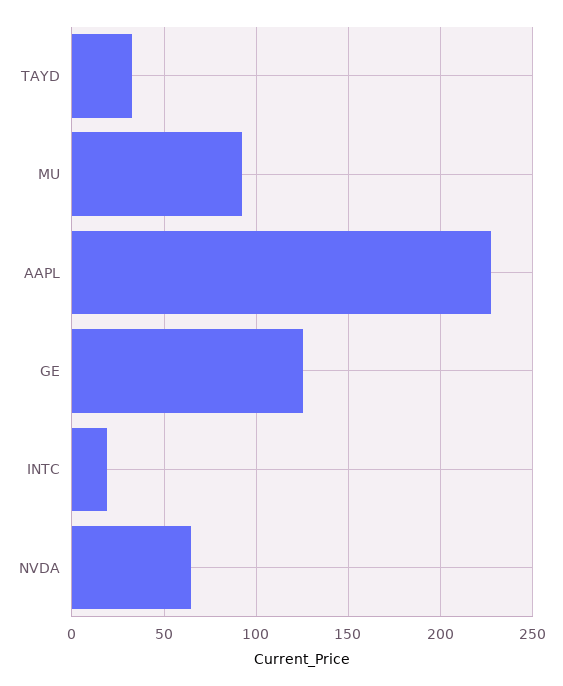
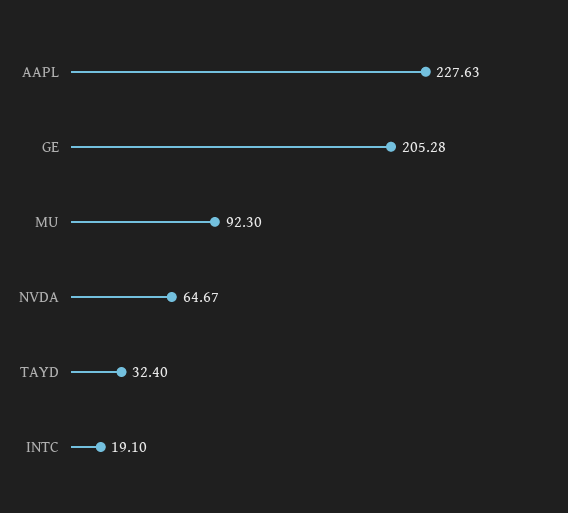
GE: 125 -> 205.28

